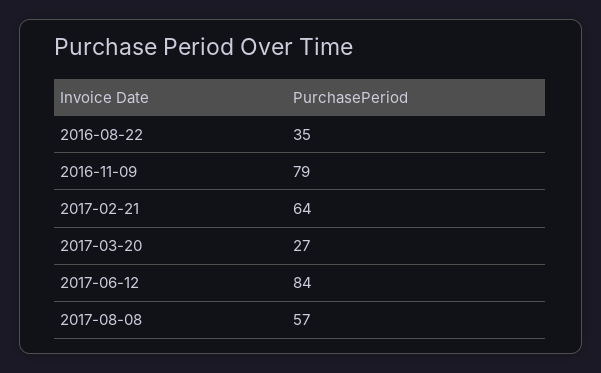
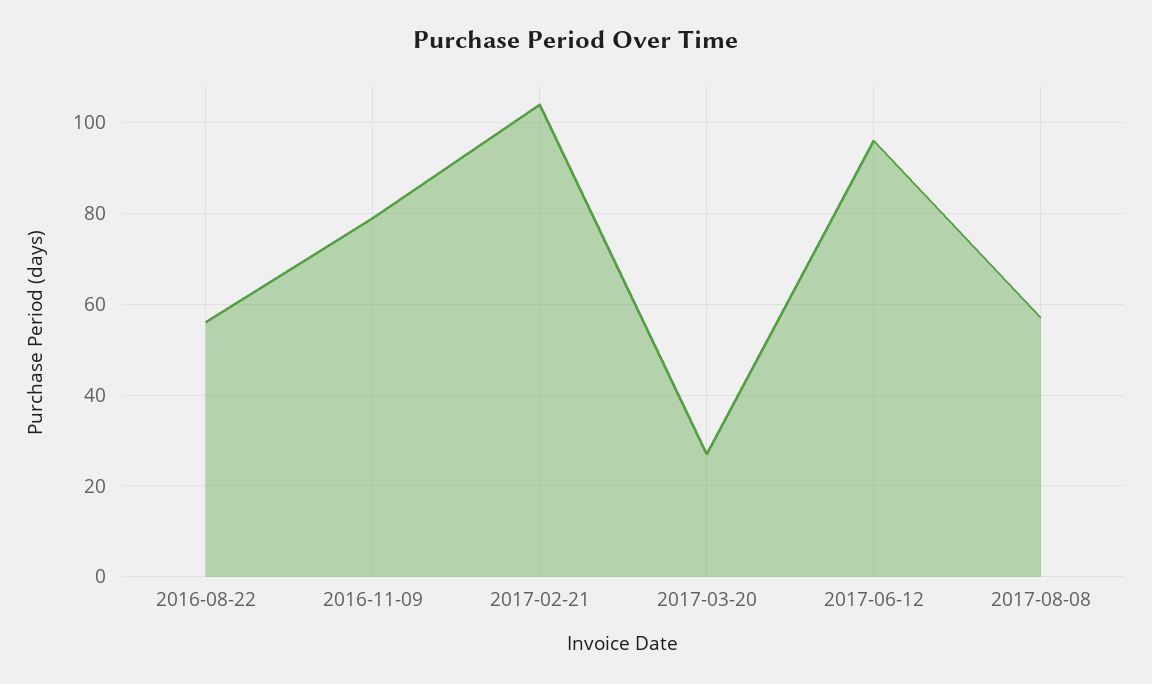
2016-08-22: 35 -> 55
2017-02-21: 64 -> 105
2017-06-12: 84 -> 95

